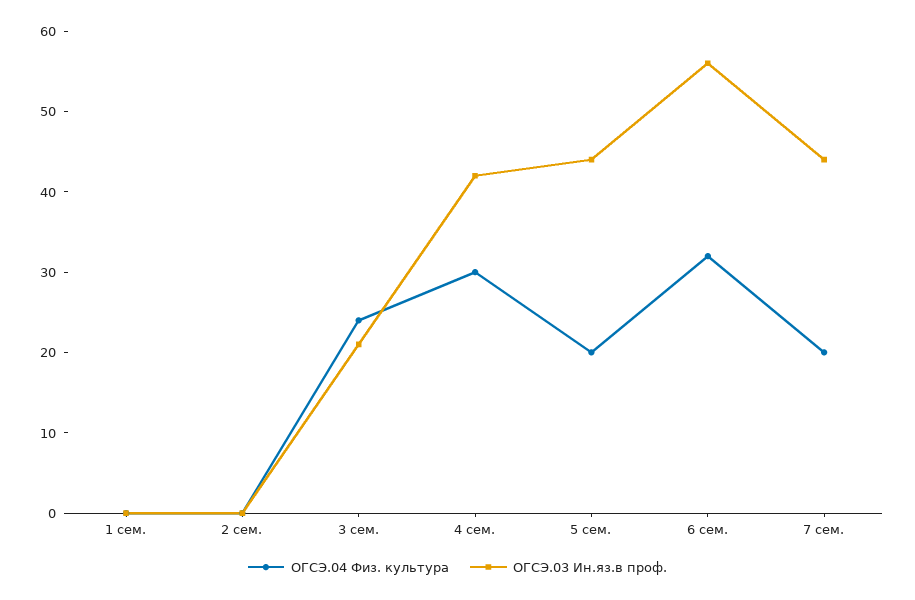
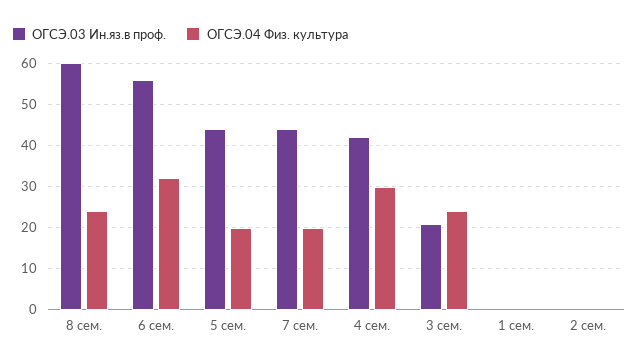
ОГСЭ.03 Ин.яз.в проф., 8 сем.: none -> 60
ОГСЭ.04 Физ. культура, 8 сем.: none -> 25

